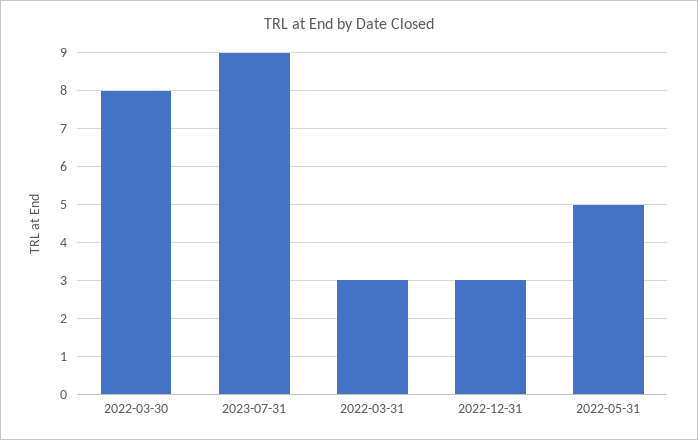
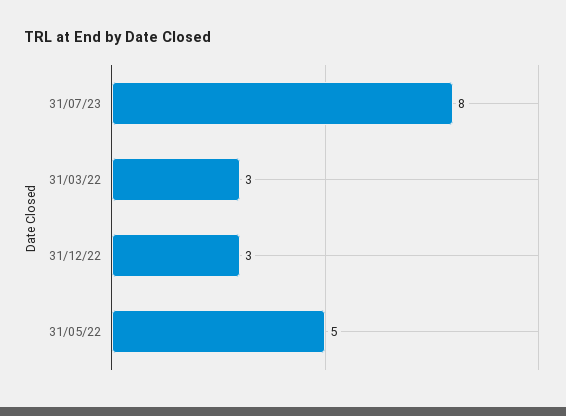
2022-03-30: 8 -> none
2023-07-31: 9 -> 8

